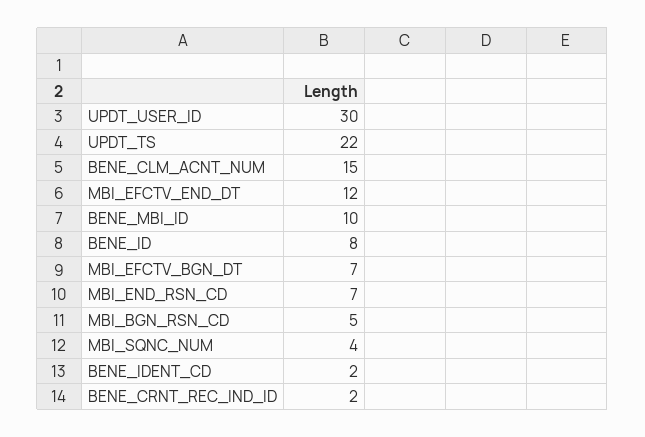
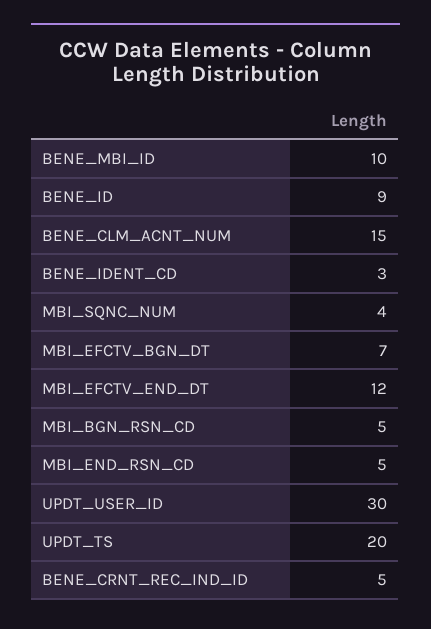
UPDT_TS: 22 -> 20
BENE_ID: 8 -> 9
MBI_END_RSN_CD: 7 -> 5
BENE_IDENT_CD: 2 -> 3
BENE_CRNT_REC_IND_ID: 2 -> 5

